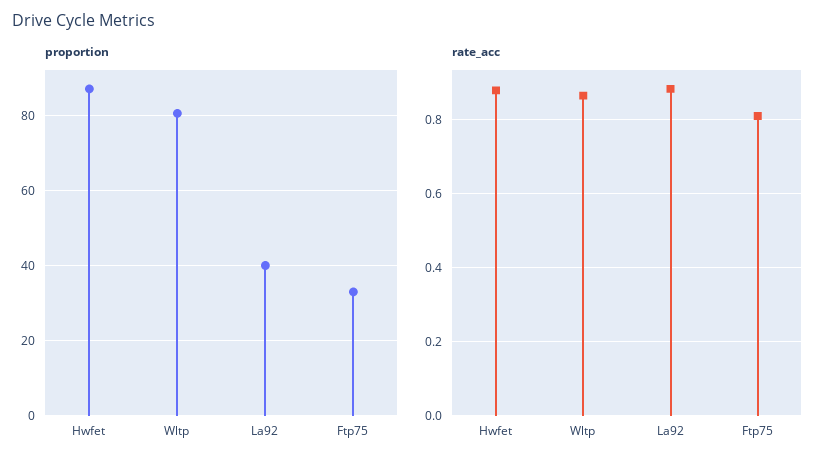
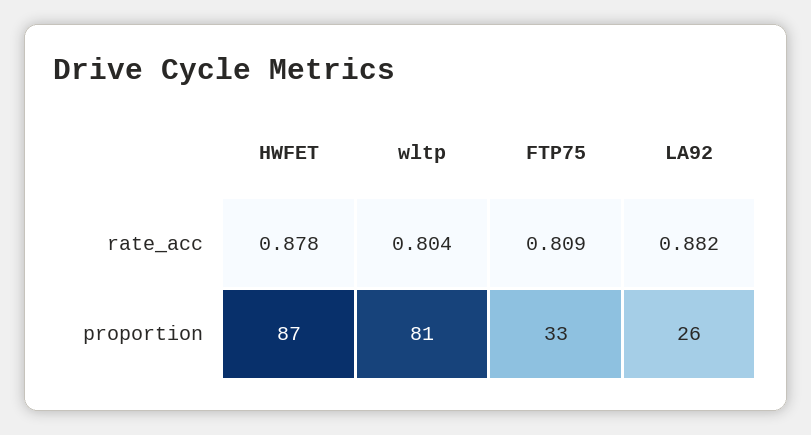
proportion, La92: 40 -> 26
rate_acc, Wltp: 0.86 -> 0.804

